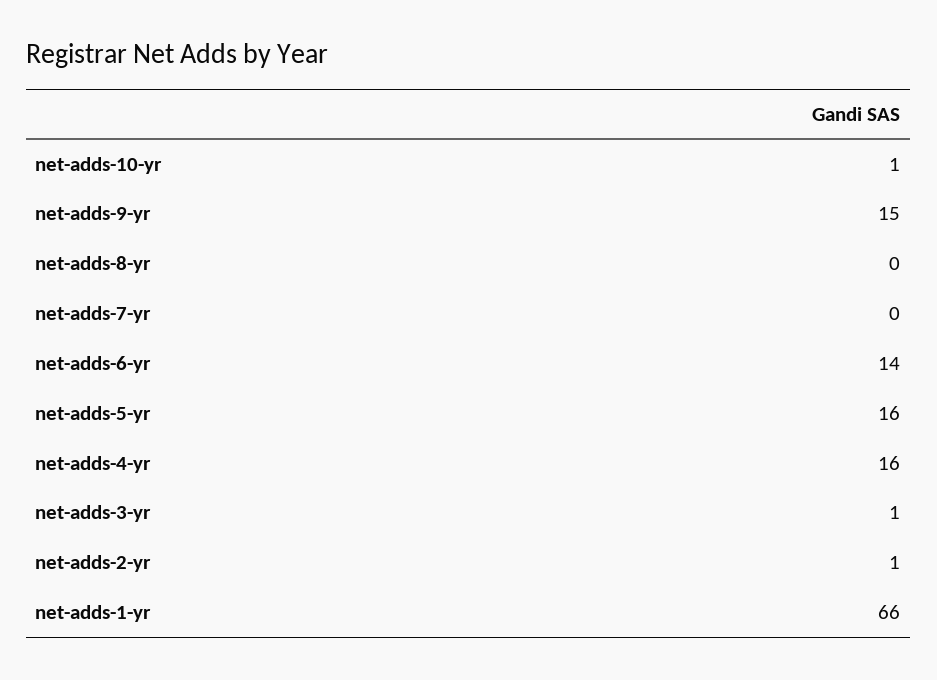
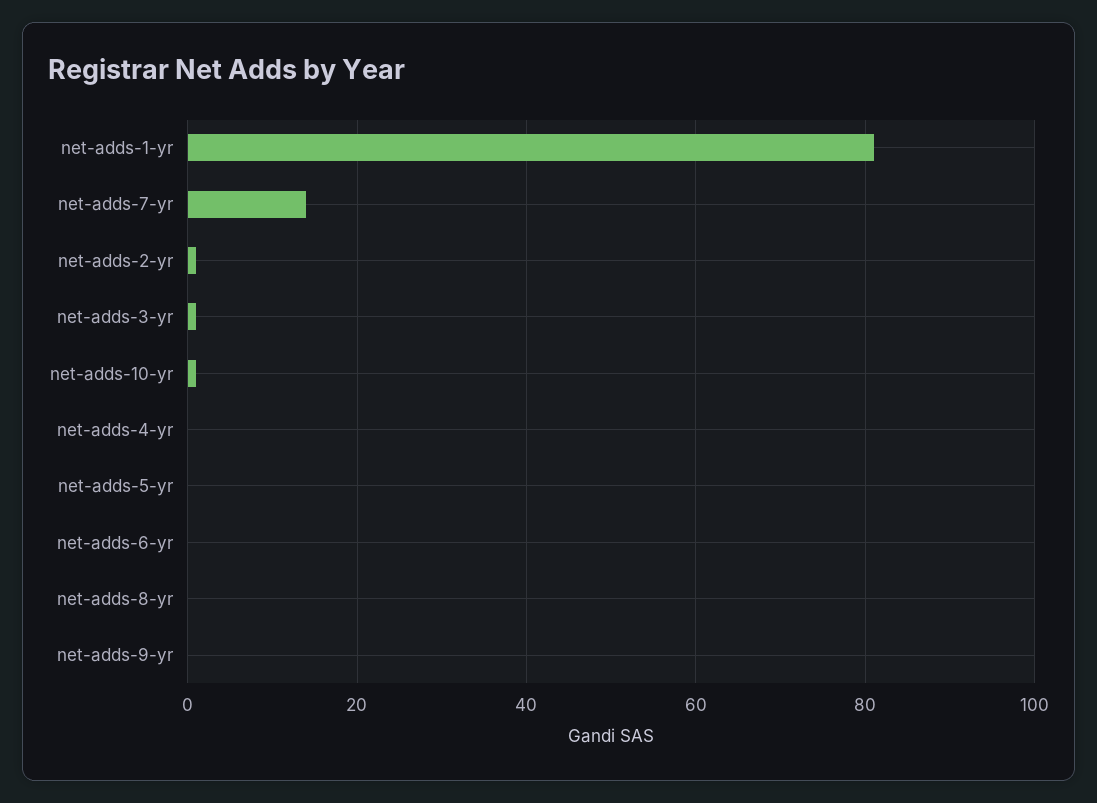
net-adds-9-yr: 15 -> 0
net-adds-7-yr: 0 -> 15
net-adds-6-yr: 14 -> 0
net-adds-5-yr: 16 -> 0
net-adds-4-yr: 16 -> 0
net-adds-1-yr: 66 -> 80

